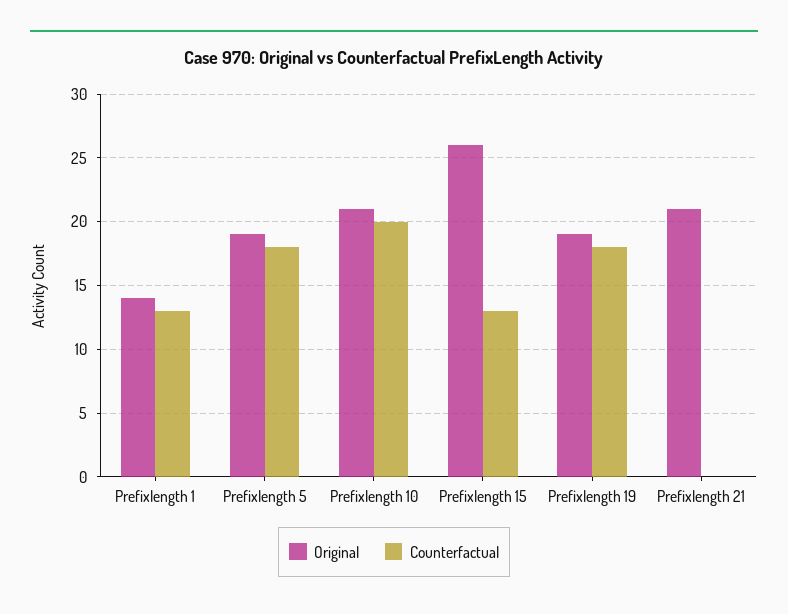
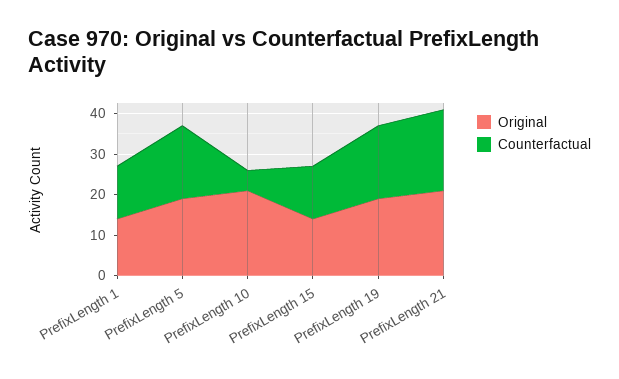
Counterfactual, Prefixlength 10: 20 -> 5
Original, Prefixlength 15: 26 -> 15
Counterfactual, Prefixlength 21: 0 -> 20

